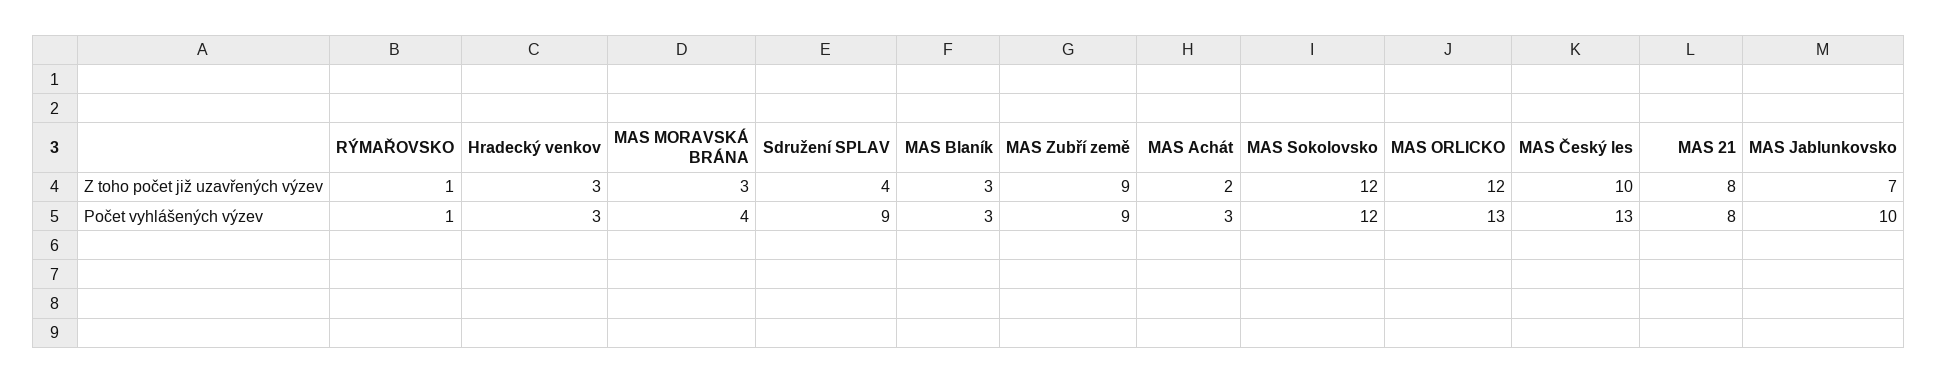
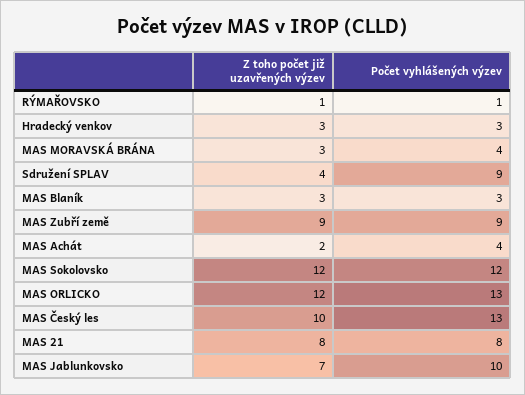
MAS Achát, Počet vyhlášených výzev: 3 -> 4

